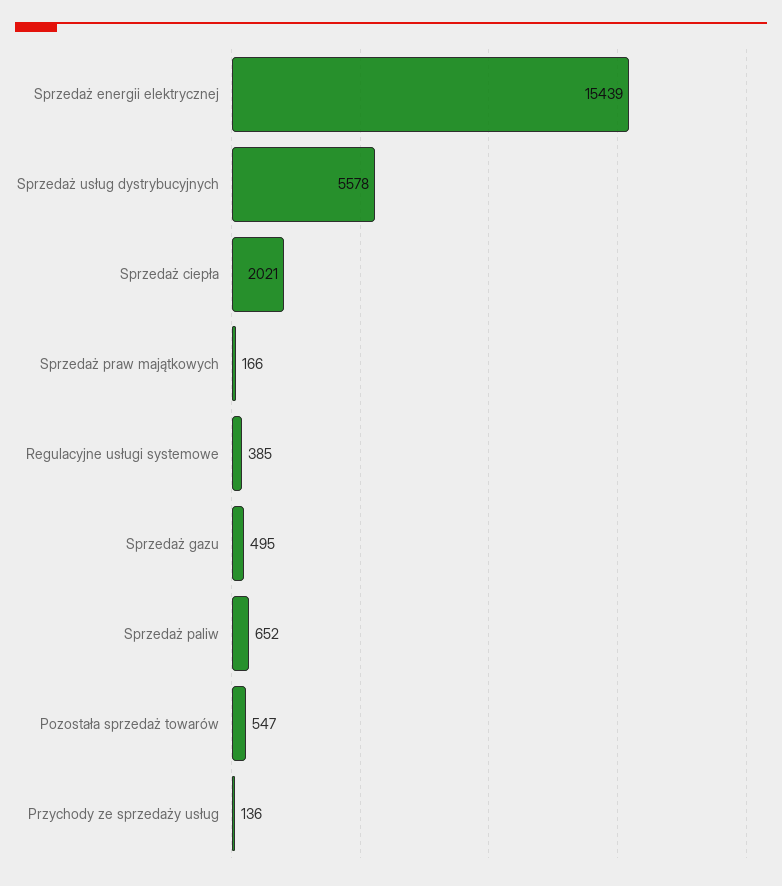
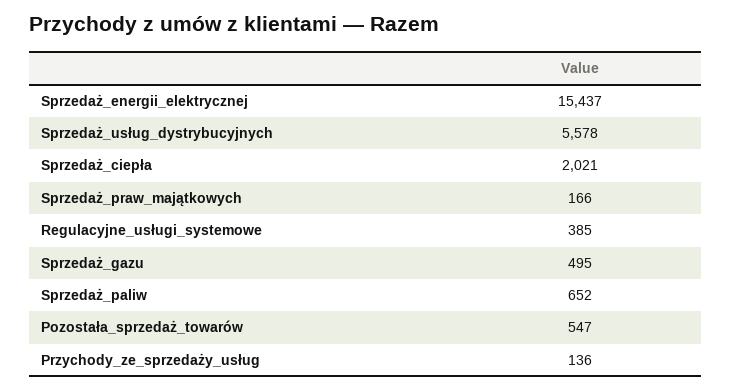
Sprzedaż energii elektrycznej: 15439 -> 15437

